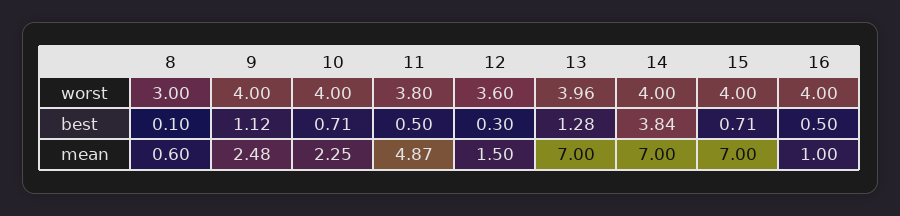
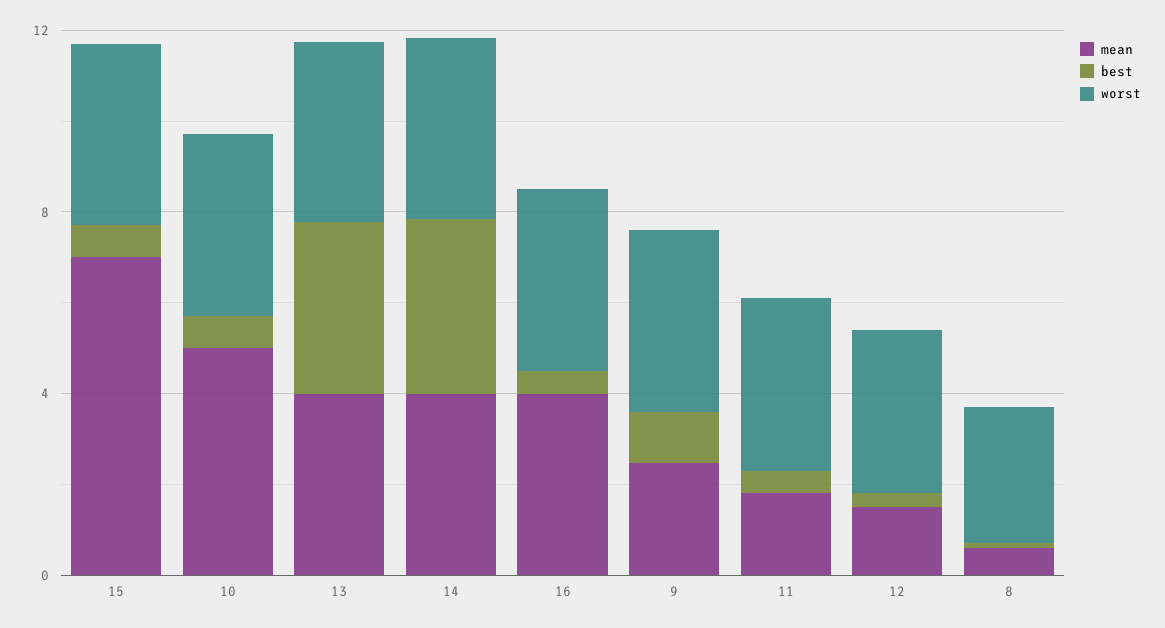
best, 13: 1.28 -> 4
mean, 10: 2.25 -> 5
mean, 11: 4.87 -> 2
mean, 13: 7 -> 4
mean, 14: 7 -> 4
mean, 16: 1 -> 4

